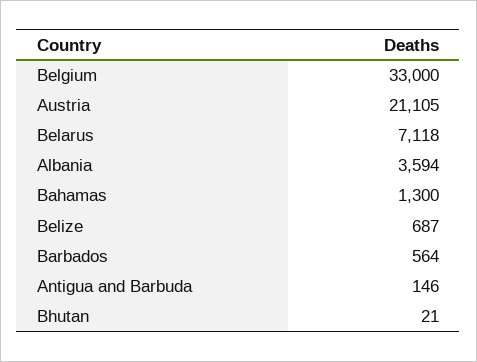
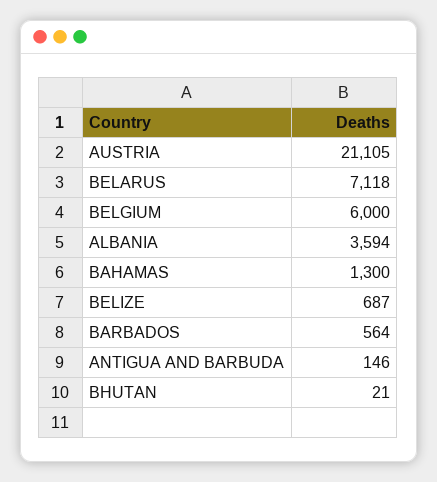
Belgium: 33000 -> 6000

